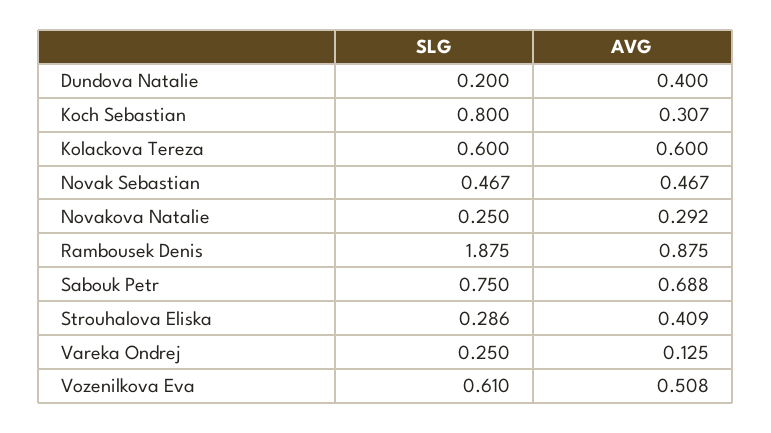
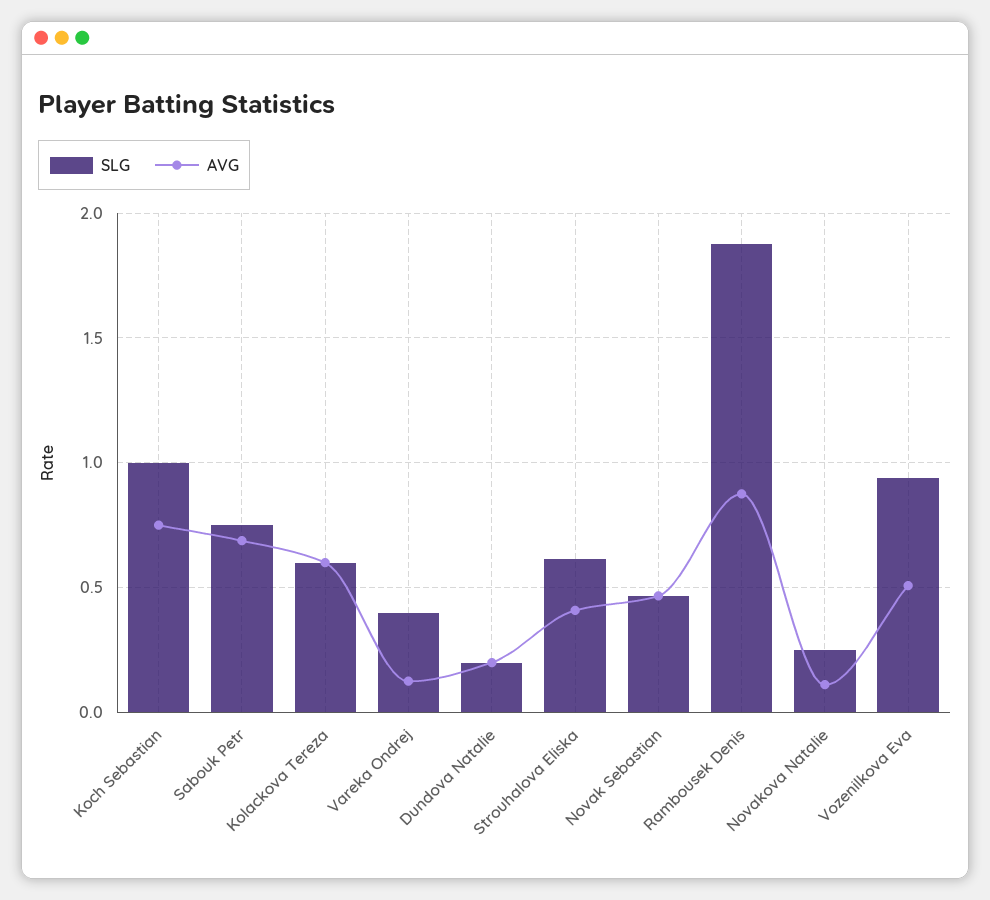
AVG, Dundova Natalie: 0.4 -> 0.2
SLG, Koch Sebastian: 0.8 -> 1
AVG, Koch Sebastian: 0.307 -> 0.75
AVG, Novakova Natalie: 0.292 -> 0.1
SLG, Strouhalova Eliska: 0.286 -> 0.6
SLG, Vareka Ondrej: 0.25 -> 0.4
SLG, Vozenilkova Eva: 0.61 -> 0.95

